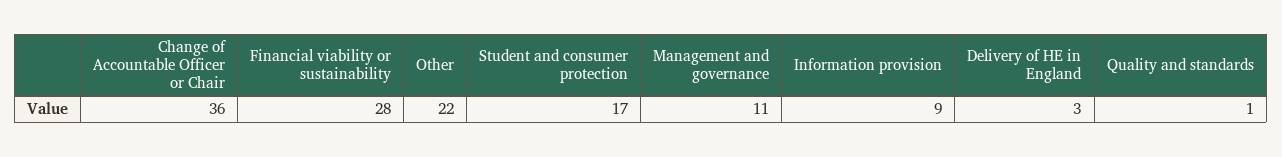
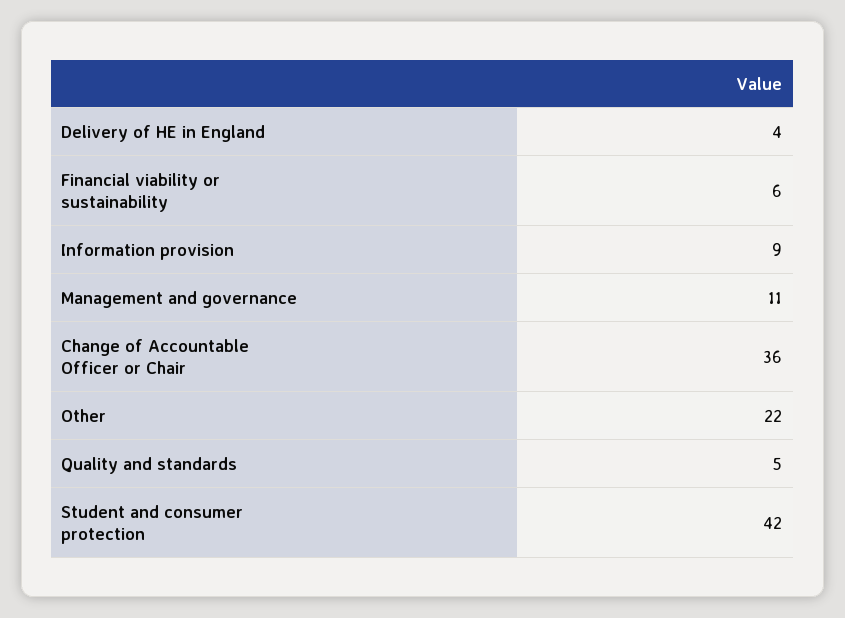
Financial viability or sustainability: 28 -> 6
Student and consumer protection: 17 -> 42
Delivery of HE in England: 3 -> 4
Quality and standards: 1 -> 5

